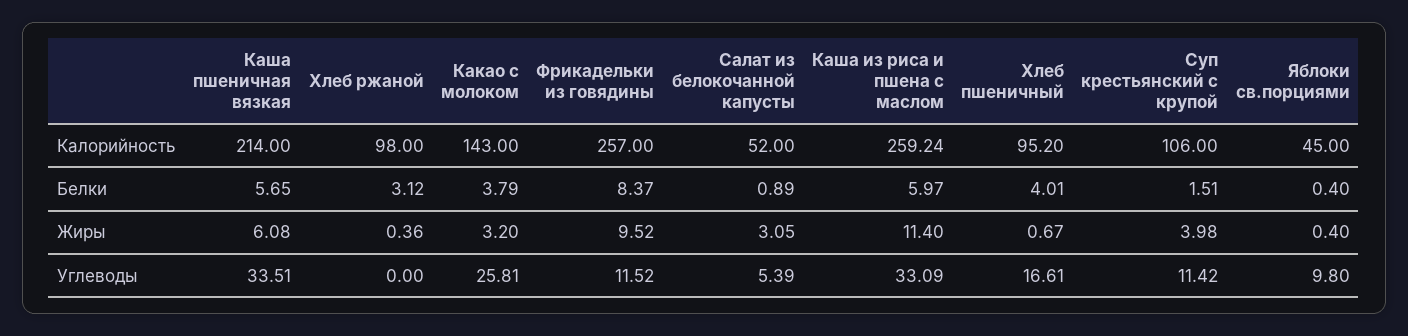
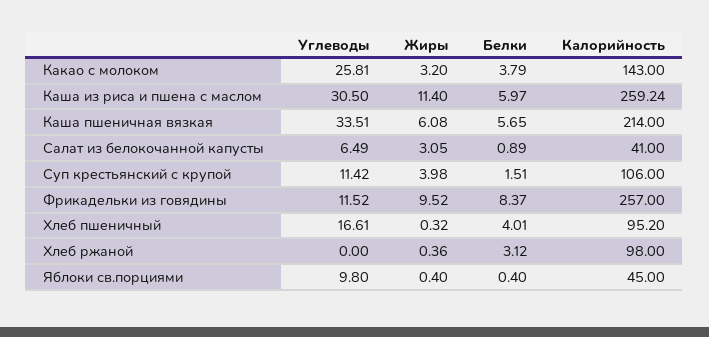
Салат из белокочанной капусты, Калорийность: 52 -> 41
Хлеб пшеничный, Жиры: 0.67 -> 0.32
Салат из белокочанной капусты, Углеводы: 5.39 -> 6.49
Каша из риса и пшена с маслом, Углеводы: 33.09 -> 30.5

